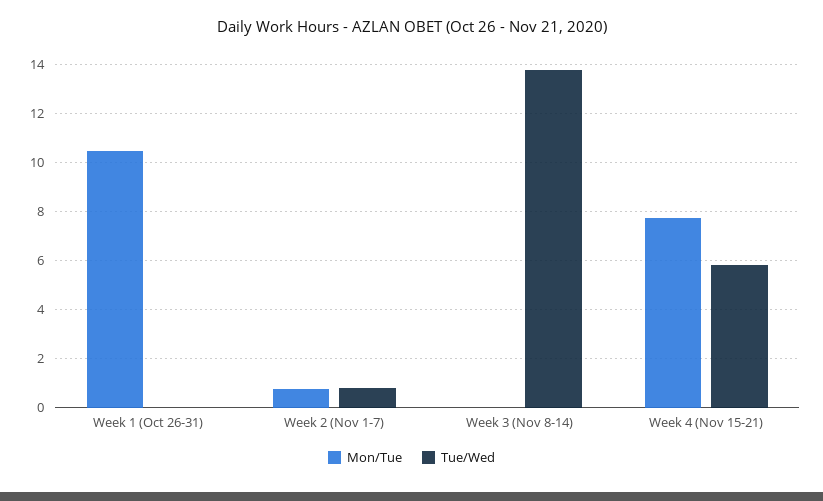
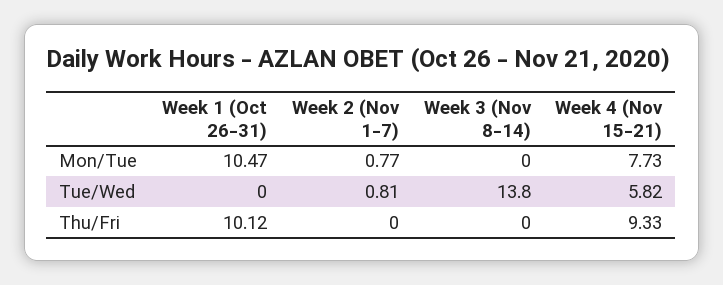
Thu/Fri, Week 1 (Oct 26-31): none -> 10.12
Thu/Fri, Week 2 (Nov 1-7): none -> 0
Thu/Fri, Week 3 (Nov 8-14): none -> 0
Thu/Fri, Week 4 (Nov 15-21): none -> 9.33

